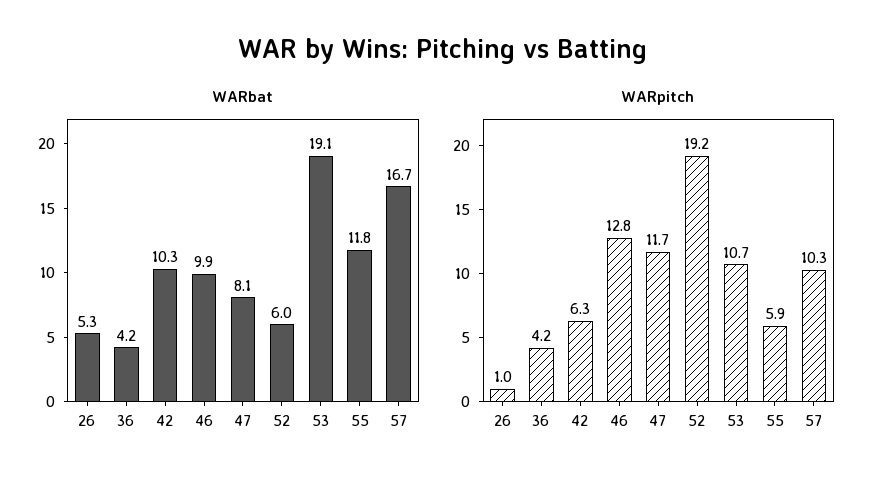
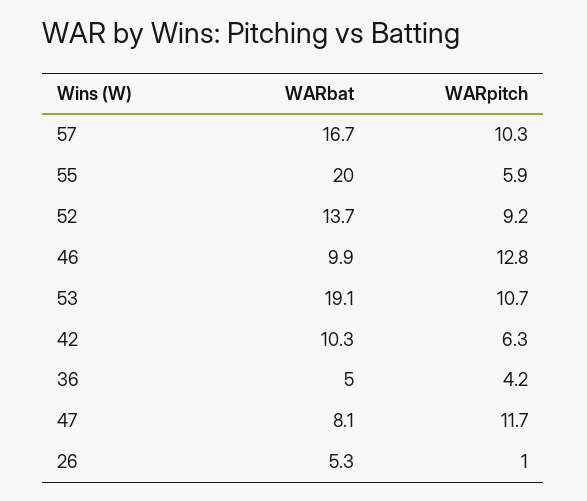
WARbat, 36: 4.2 -> 5
WARbat, 52: 6 -> 13.7
WARbat, 55: 11.8 -> 20
WARpitch, 52: 19.2 -> 9.2

